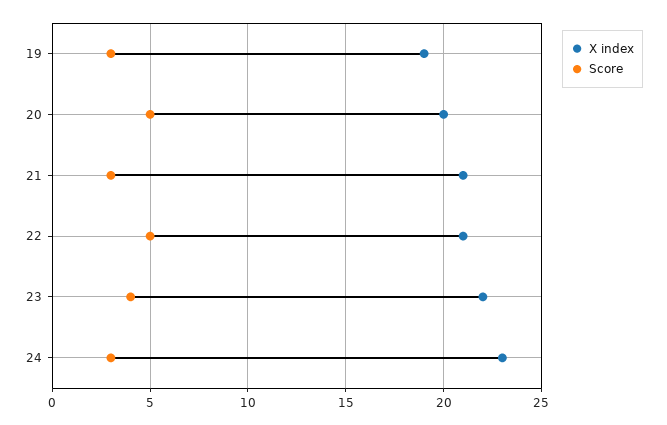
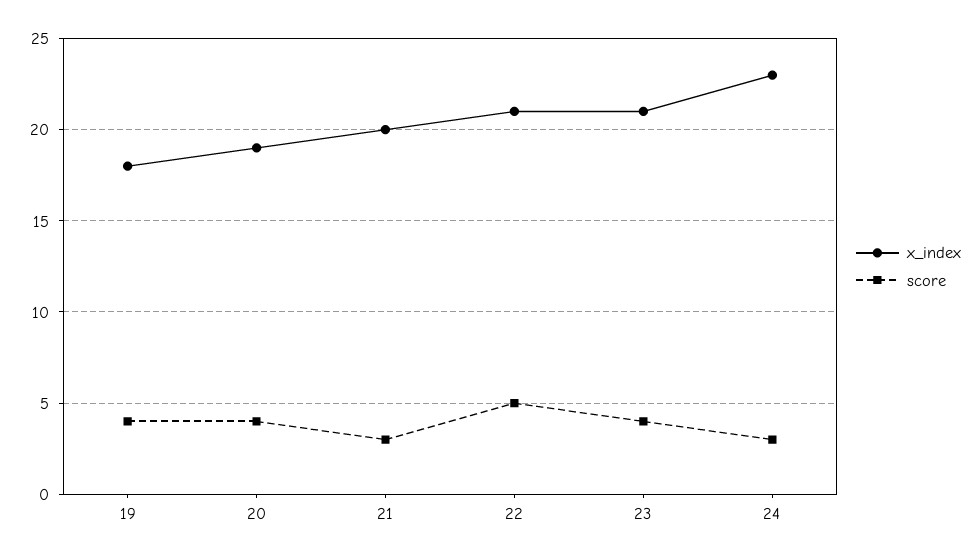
X index, 19: 19 -> 18
Score, 19: 3 -> 4
X index, 20: 20 -> 19
Score, 20: 5 -> 4
X index, 21: 21 -> 20
X index, 23: 22 -> 21

